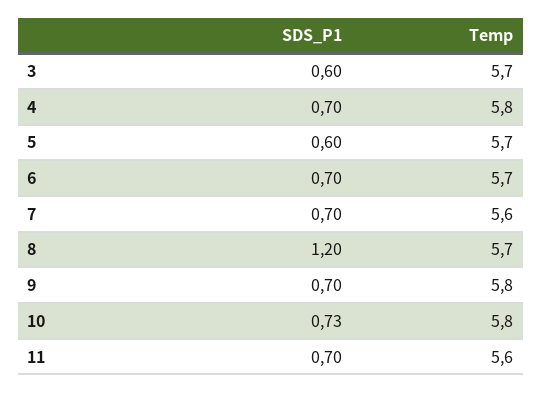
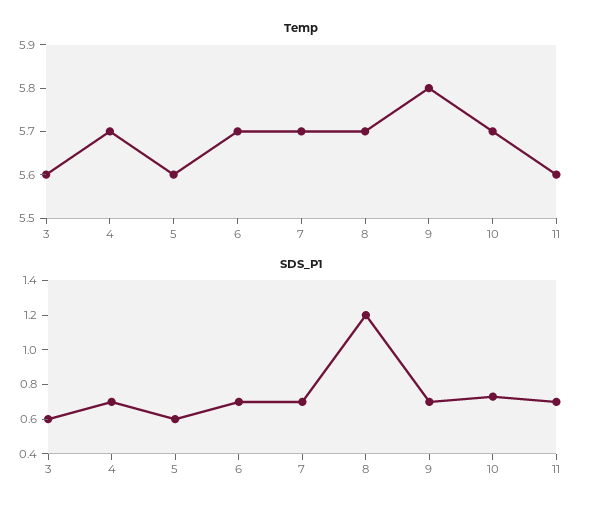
Temp, 3: 5.7 -> 5.6
Temp, 4: 5.8 -> 5.7
Temp, 5: 5.7 -> 5.6
Temp, 7: 5.6 -> 5.7
Temp, 10: 5.8 -> 5.7

